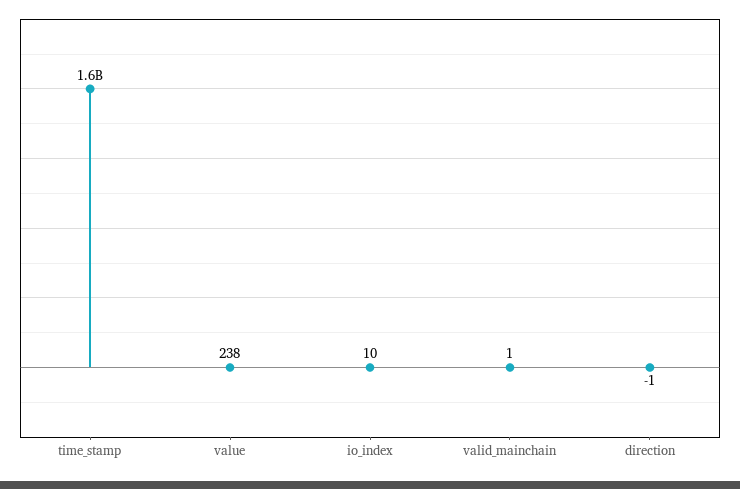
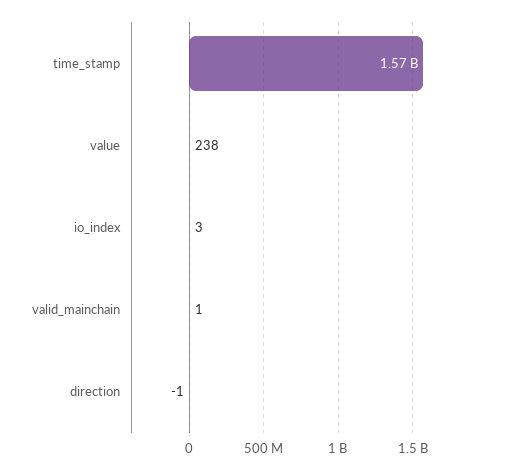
io_index: 10 -> 3

